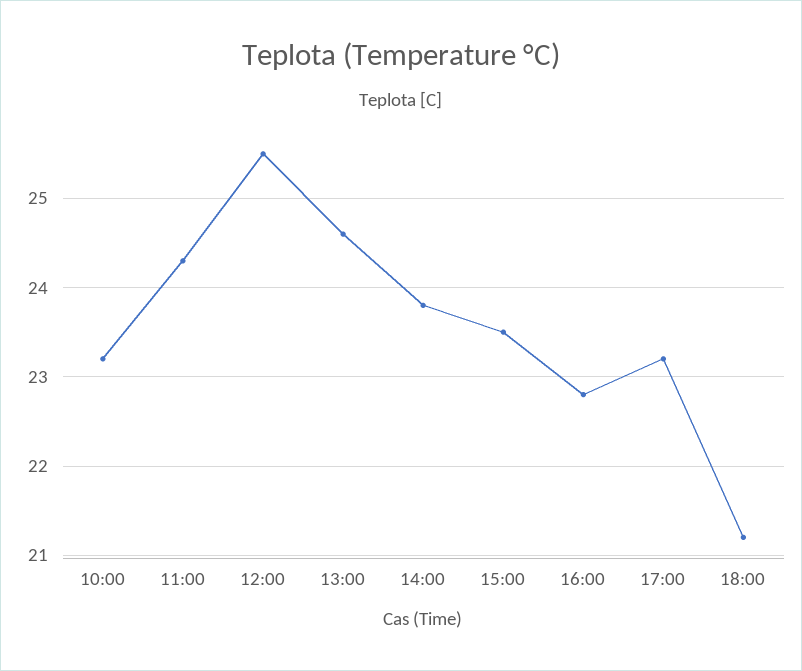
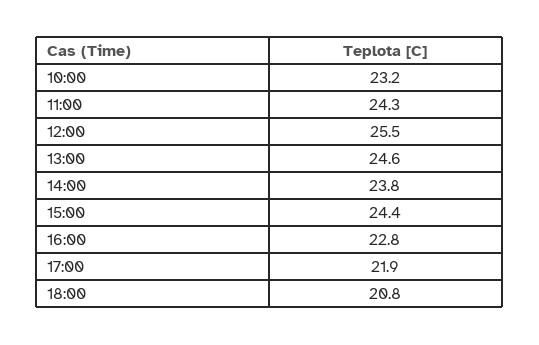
15:00: 23.5 -> 24.4
17:00: 23.2 -> 21.9
18:00: 21.2 -> 20.8

